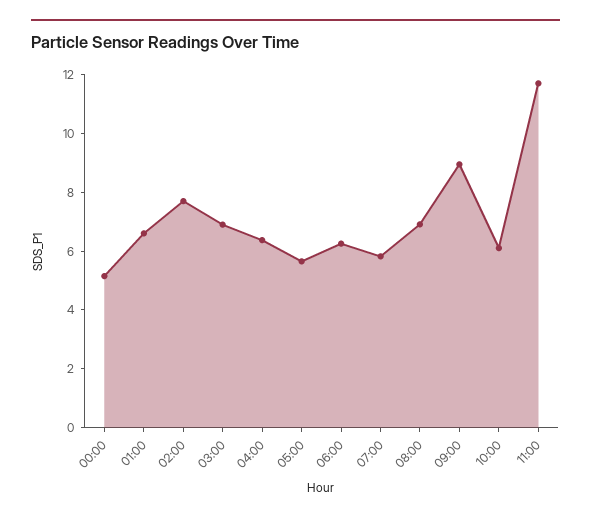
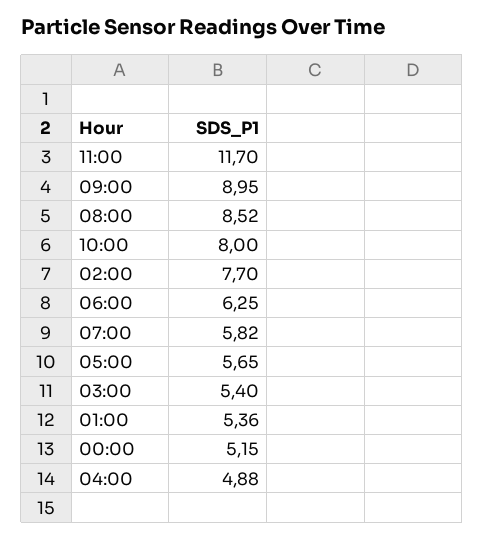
01:00: 6.5 -> 5.36
03:00: 7 -> 5.4
04:00: 6.5 -> 4.88
08:00: 7 -> 8.52
10:00: 6 -> 8

